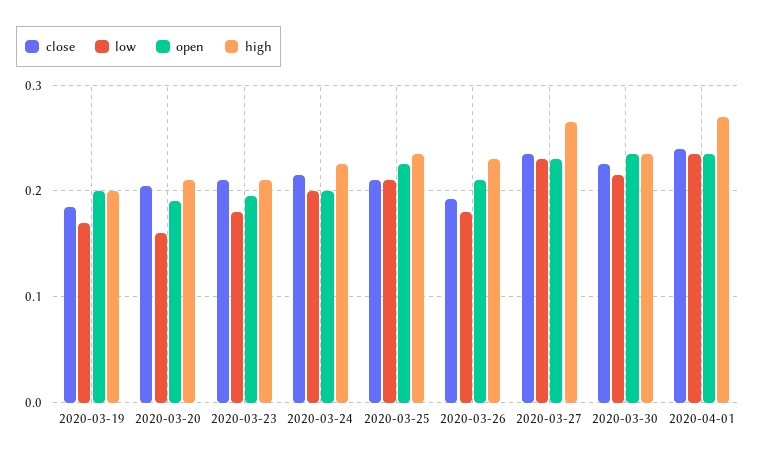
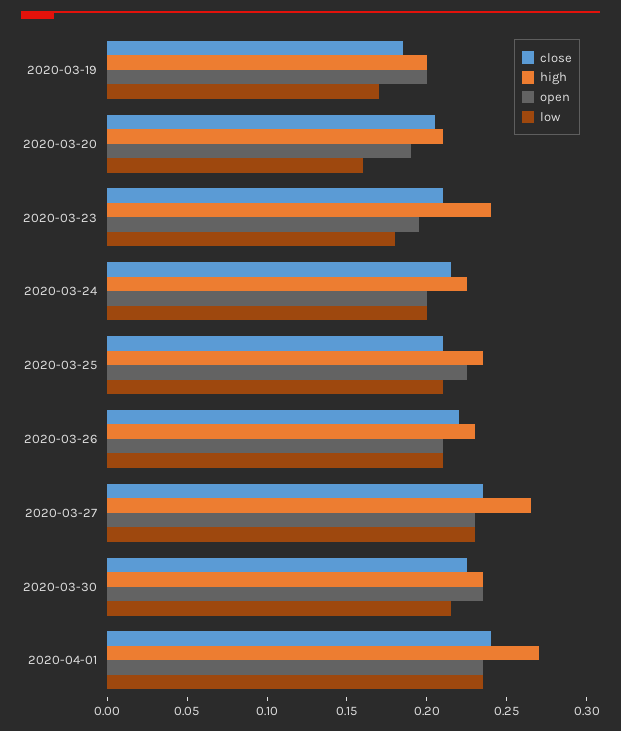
high, 2020-03-23: 0.21 -> 0.24
close, 2020-03-26: 0.19 -> 0.22
low, 2020-03-26: 0.18 -> 0.21

